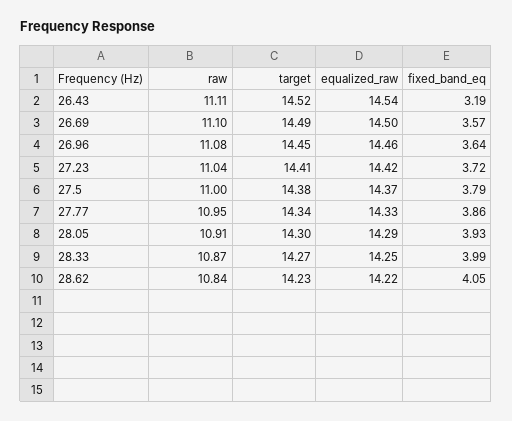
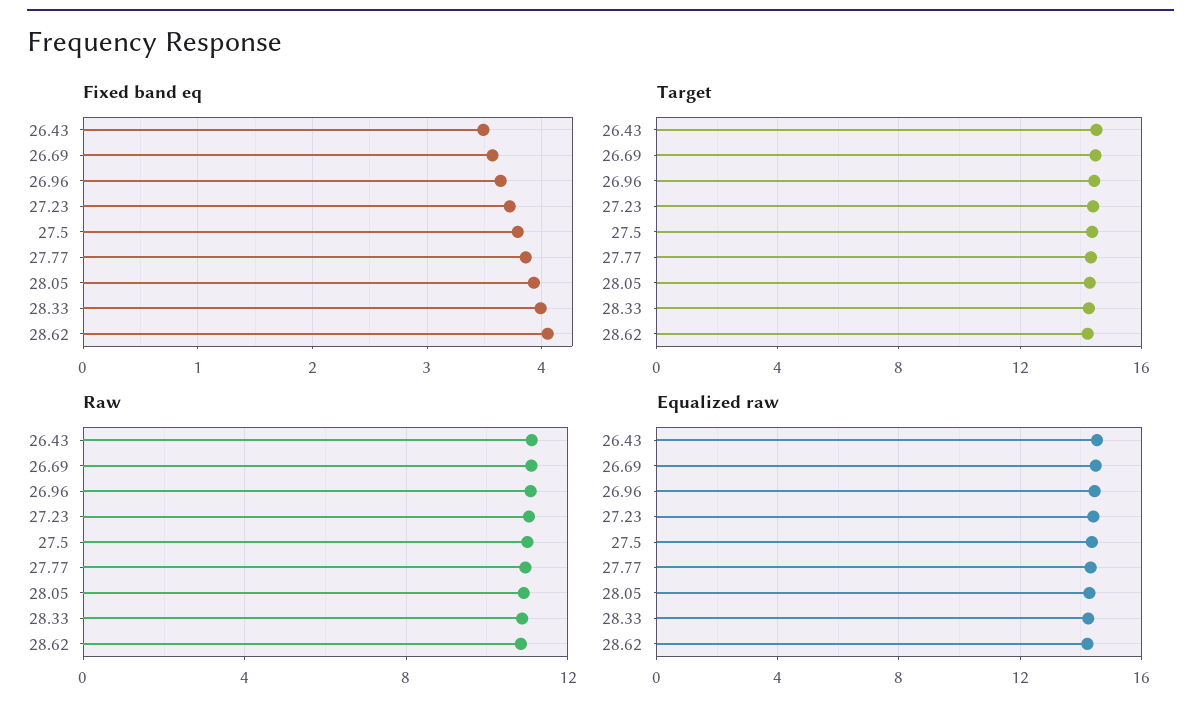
fixed_band_eq, 26.43: 3.19 -> 3.5

